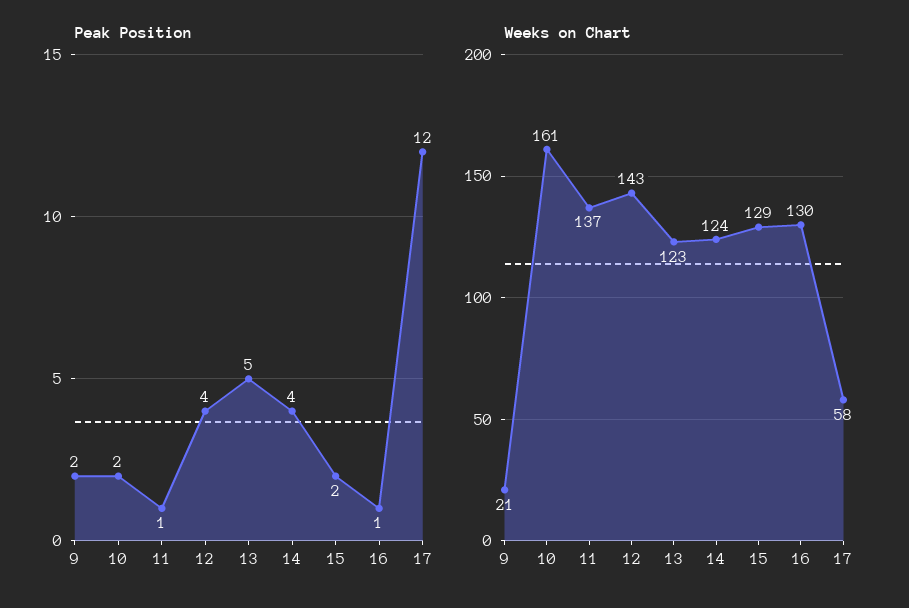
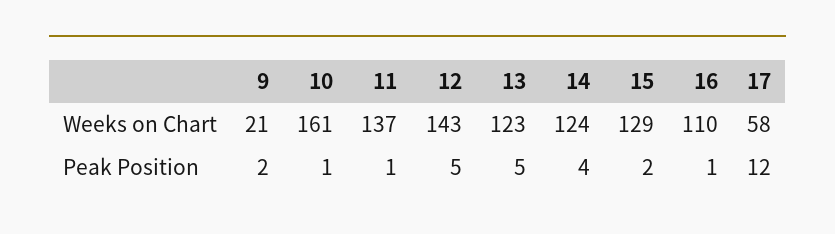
Peak Position, 10: 2 -> 1
Peak Position, 12: 4 -> 5
Weeks on Chart, 16: 130 -> 110

